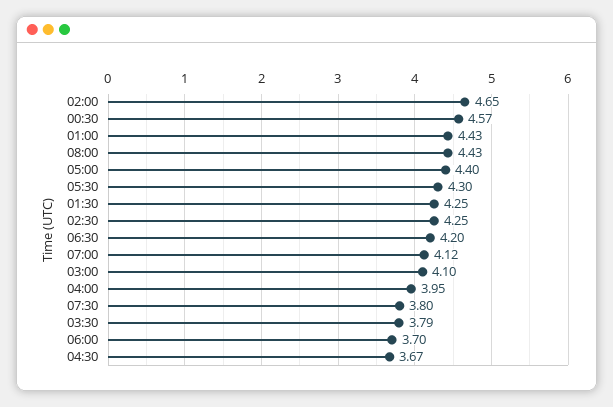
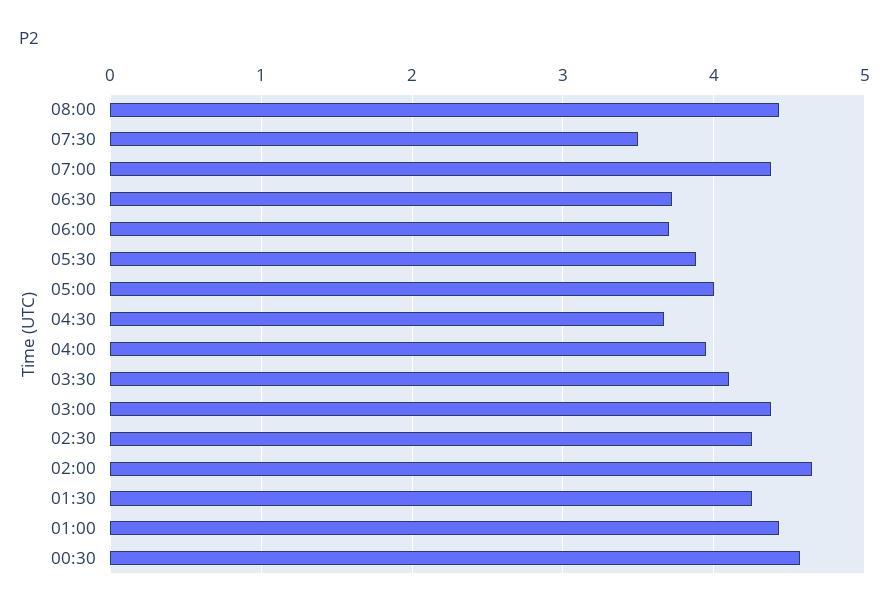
05:00: 4.4 -> 4
05:30: 4.3 -> 3.9
06:30: 4.2 -> 3.7
07:00: 4.12 -> 4.4
03:00: 4.1 -> 4.4
07:30: 3.8 -> 3.5
03:30: 3.79 -> 4.1

